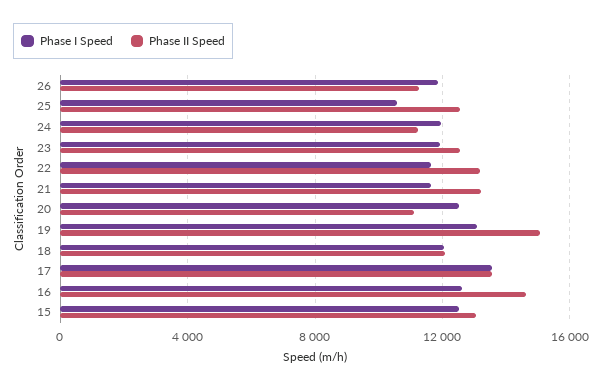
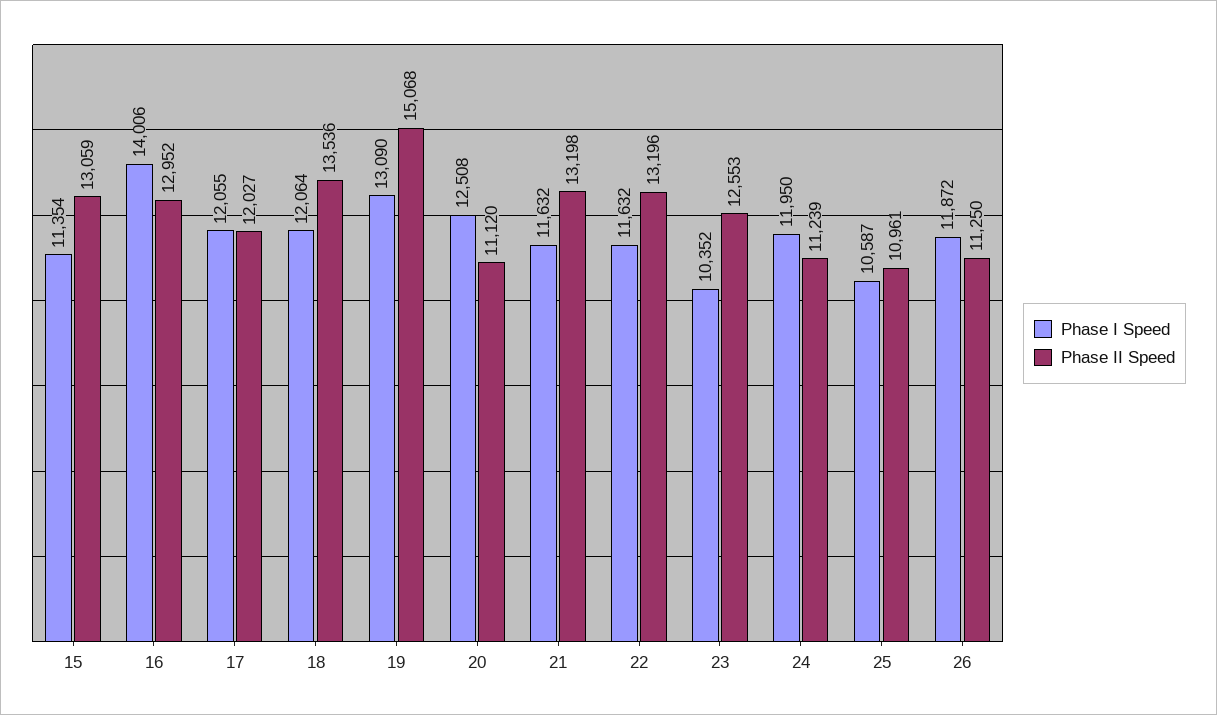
Phase II Speed, 25: 12500 -> 10961
Phase I Speed, 23: 12000 -> 10352
Phase II Speed, 18: 12000 -> 13536
Phase I Speed, 17: 13500 -> 12055
Phase II Speed, 17: 13500 -> 12027
Phase I Speed, 16: 12500 -> 14006
Phase II Speed, 16: 14500 -> 12952
Phase I Speed, 15: 12500 -> 11354

